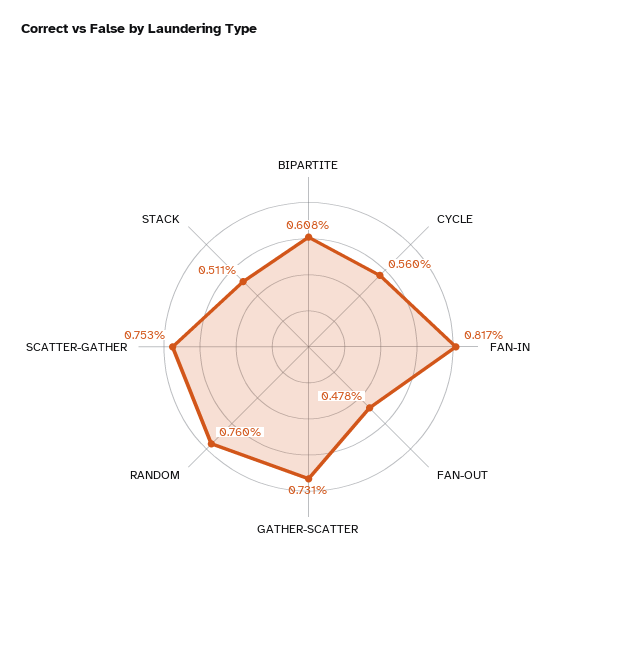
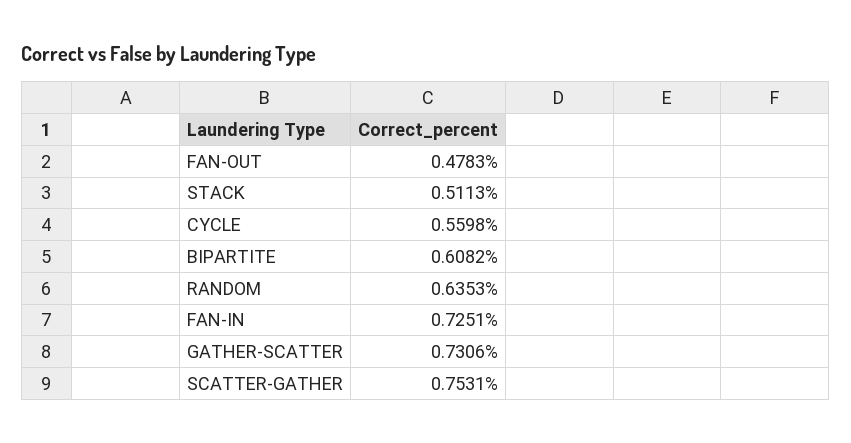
FAN-IN: 0.817 -> 0.7251
RANDOM: 0.76 -> 0.6353

